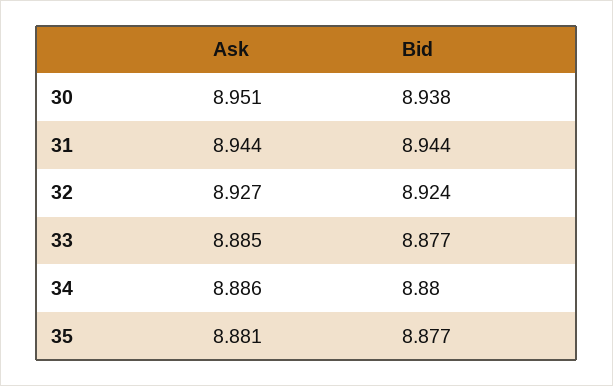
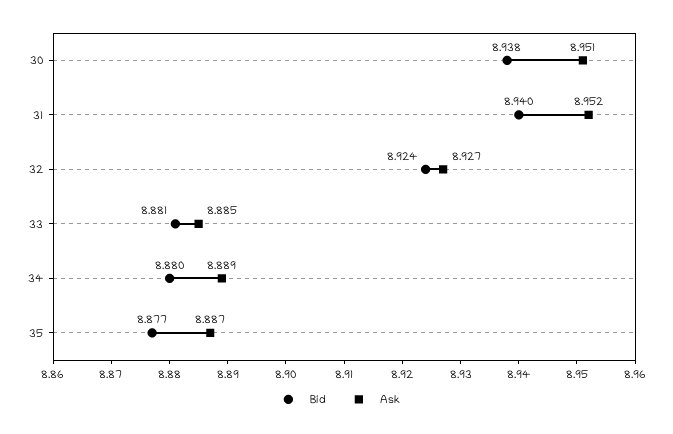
Ask, 31: 8.944 -> 8.952
Bid, 31: 8.944 -> 8.94
Bid, 33: 8.877 -> 8.881
Ask, 34: 8.886 -> 8.889
Ask, 35: 8.881 -> 8.887

